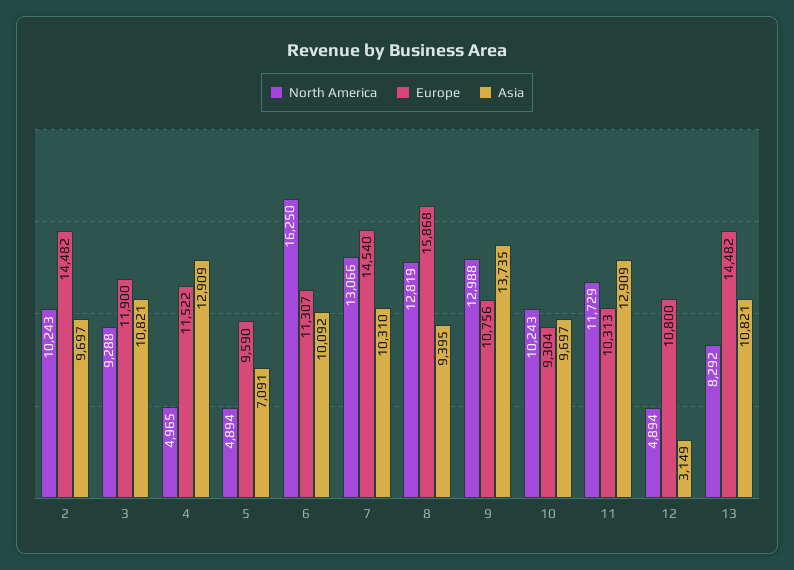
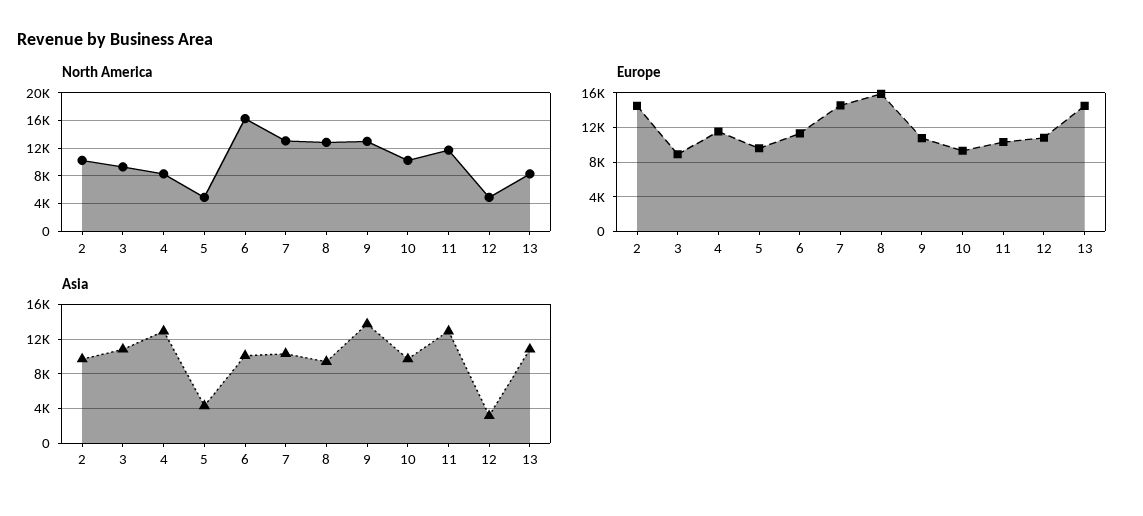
Europe, 3: 11900 -> 9000
North America, 4: 4965 -> 8000
Asia, 5: 7091 -> 4000

